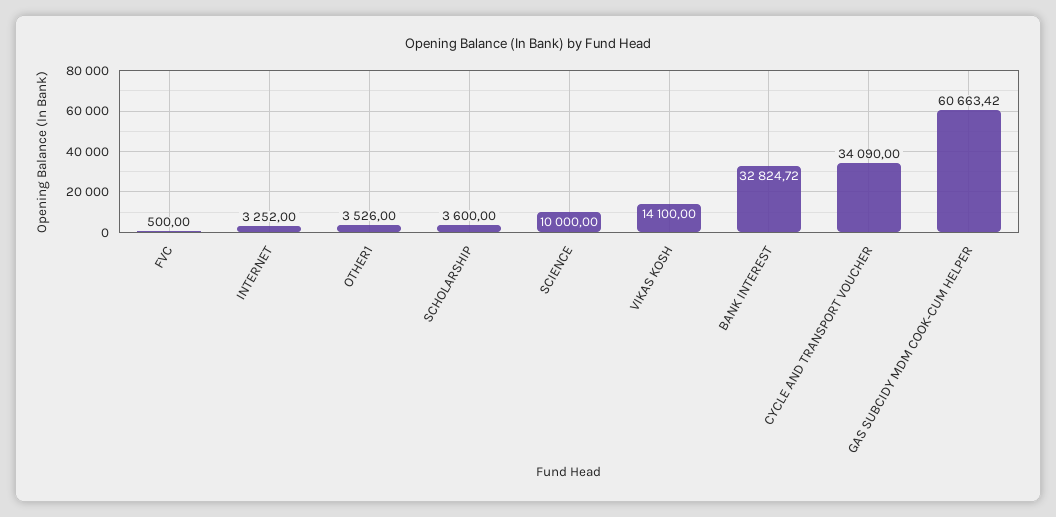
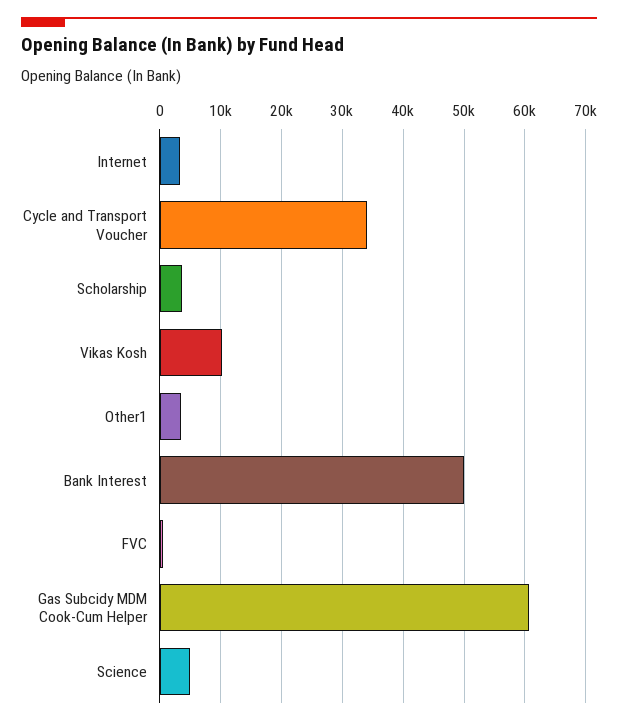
SCIENCE: 10000 -> 5000
VIKAS KOSH: 14100 -> 10000
BANK INTEREST: 32824.72 -> 50000

